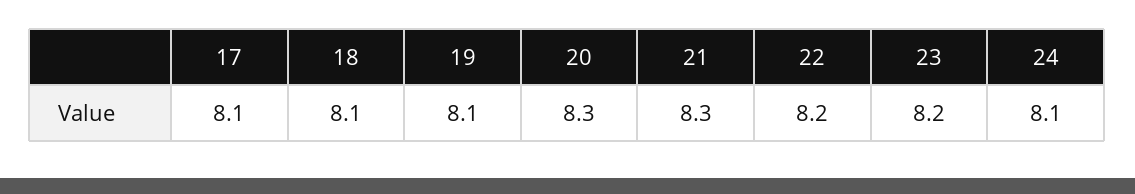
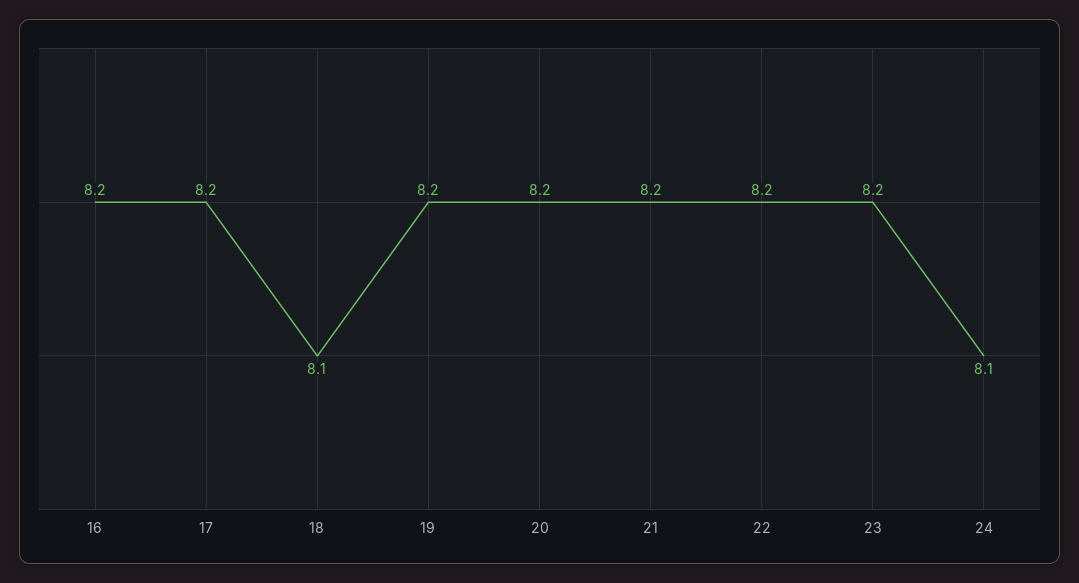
17: 8.1 -> 8.2
19: 8.1 -> 8.2
20: 8.3 -> 8.2
21: 8.3 -> 8.2
16: none -> 8.2

